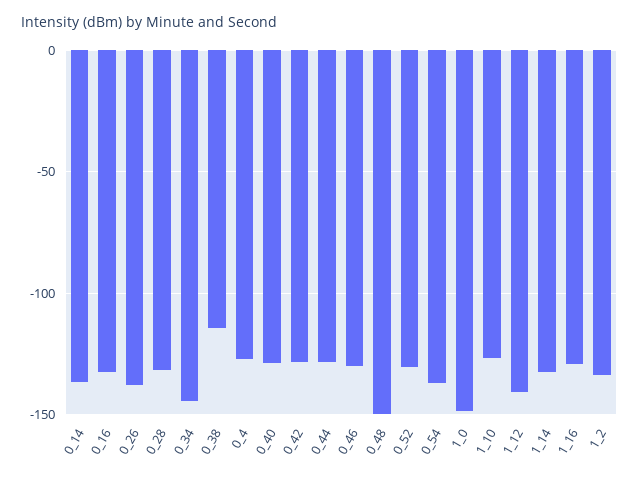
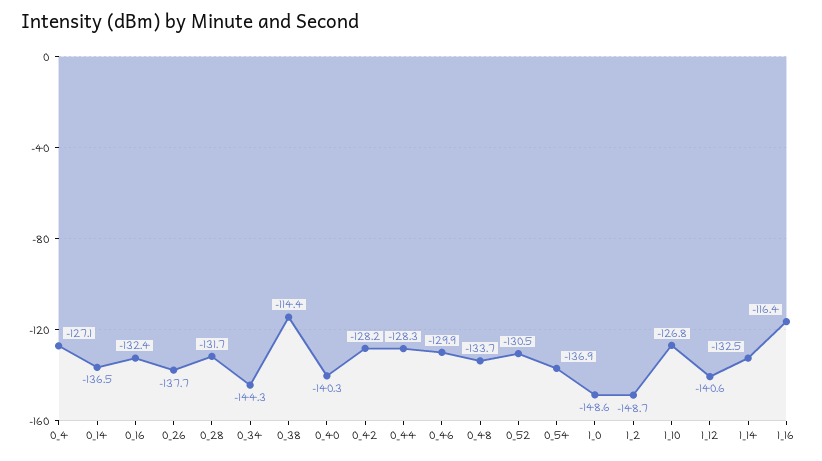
0_40: -130 -> -140.3
0_48: -150 -> -133.7
1_16: -130 -> -116.4
1_2: -135 -> -148.7

